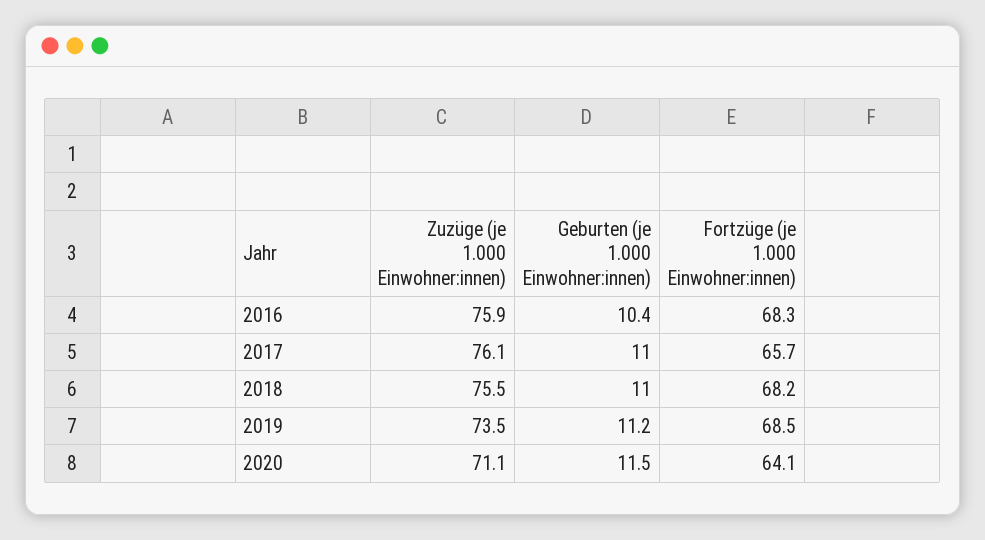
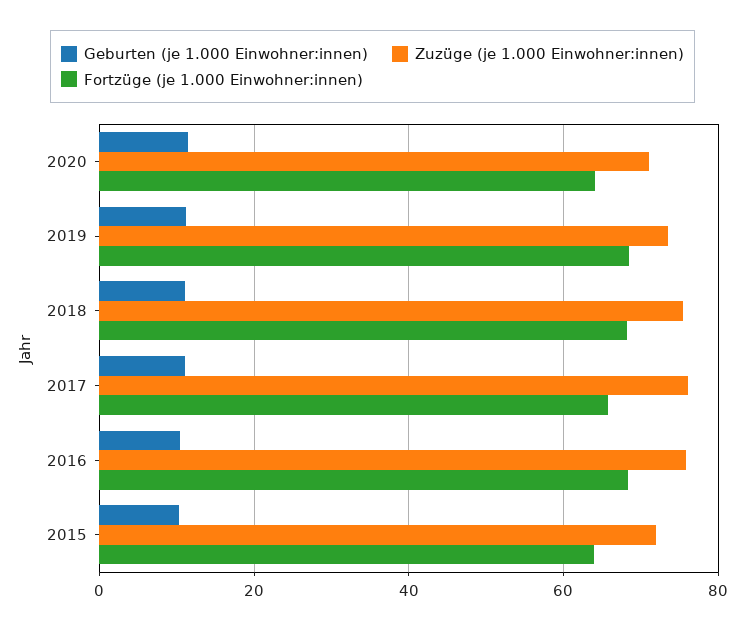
Geburten (je 1.000 Einwohner:innen), 2015: none -> 10
Zuzüge (je 1.000 Einwohner:innen), 2015: none -> 72
Fortzüge (je 1.000 Einwohner:innen), 2015: none -> 64

